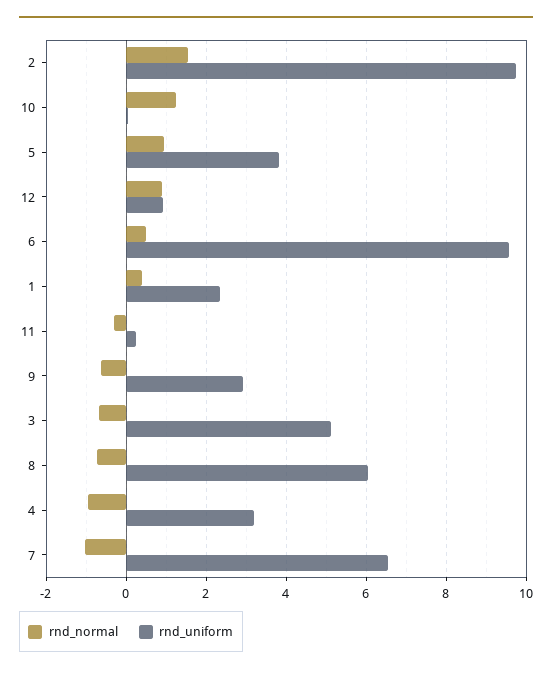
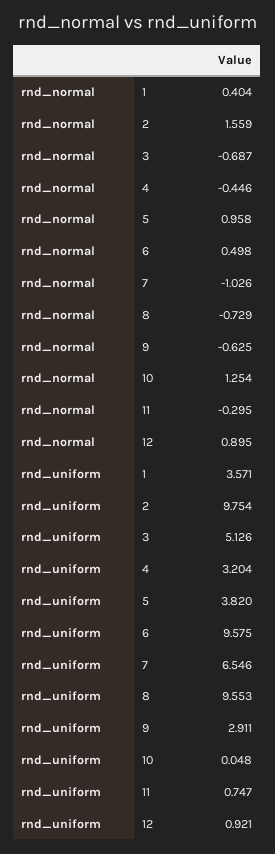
rnd_uniform, 1: 2.4 -> 3.571
rnd_uniform, 11: 0.2 -> 0.747
rnd_uniform, 8: 6 -> 9.553
rnd_normal, 4: -1 -> -0.446

